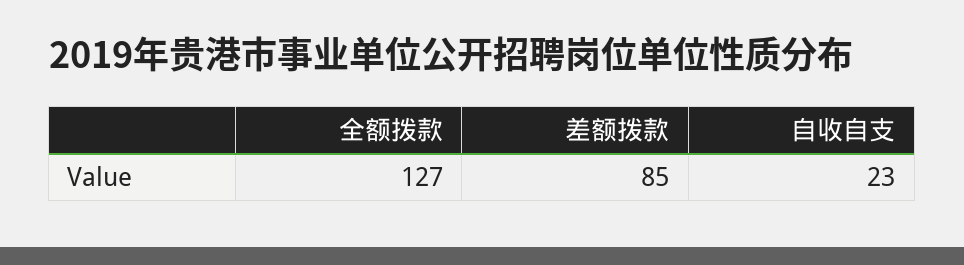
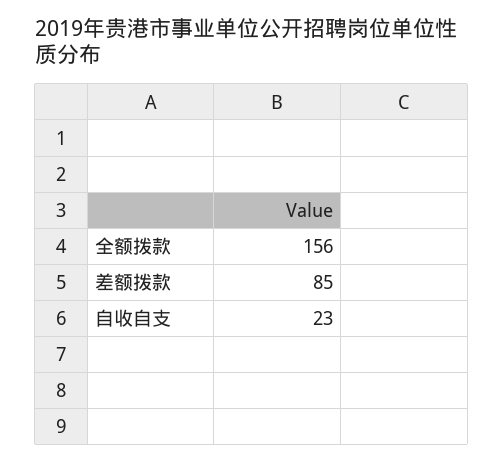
全额拨款: 127 -> 156

